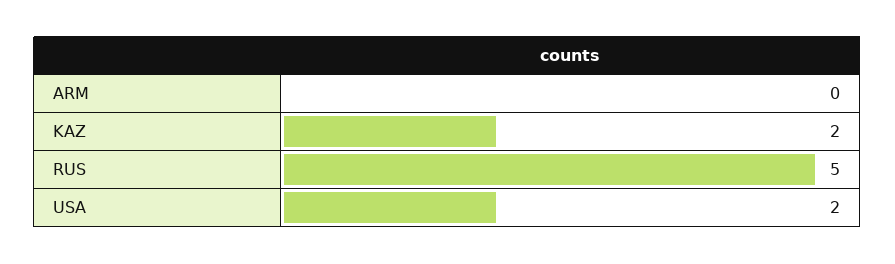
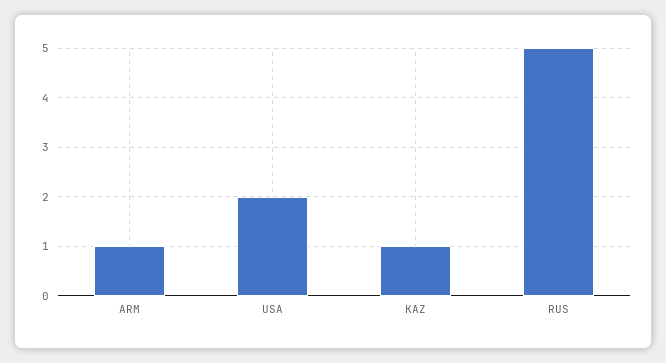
ARM: 0 -> 1
KAZ: 2 -> 1

